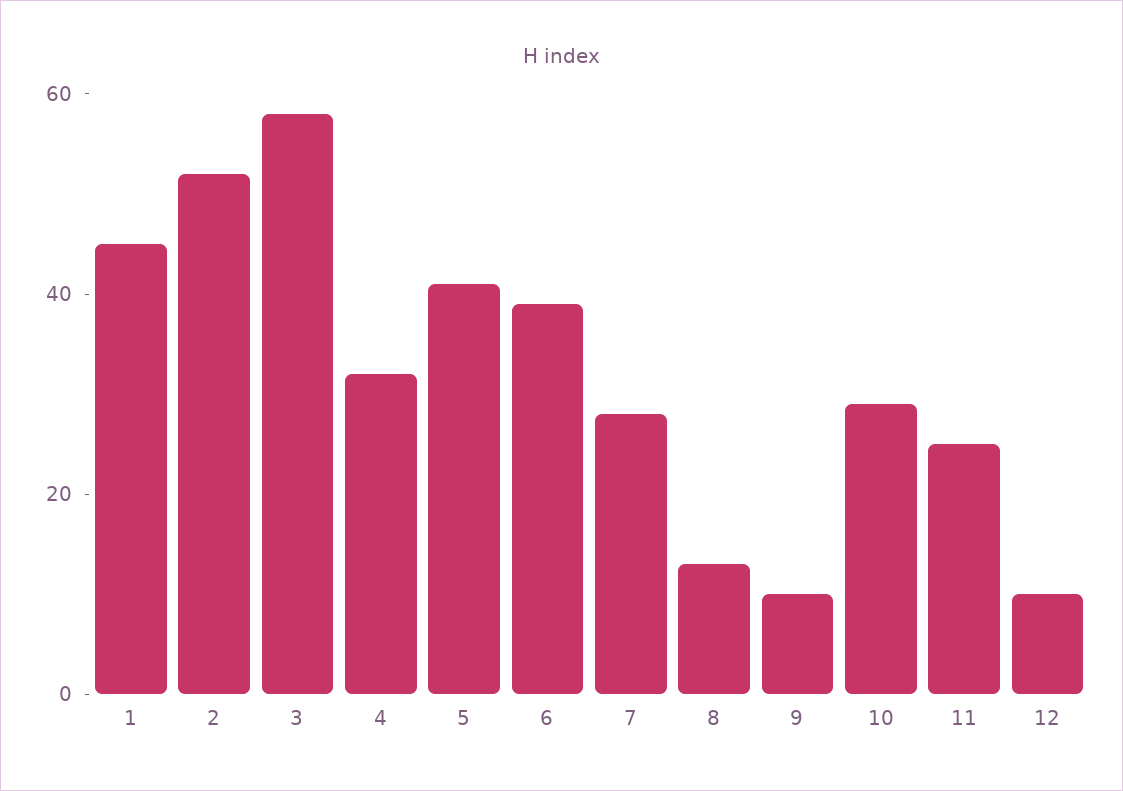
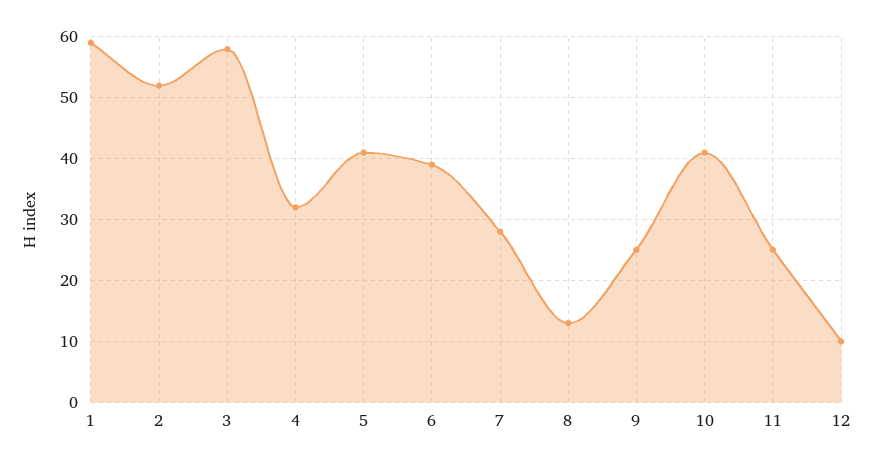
1: 45 -> 59
9: 10 -> 25
10: 30 -> 41

